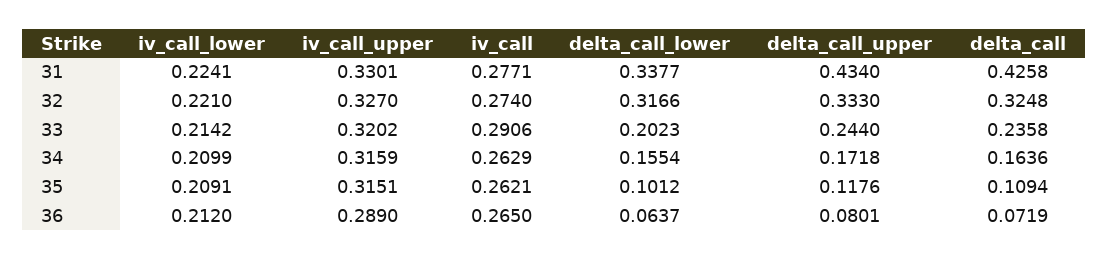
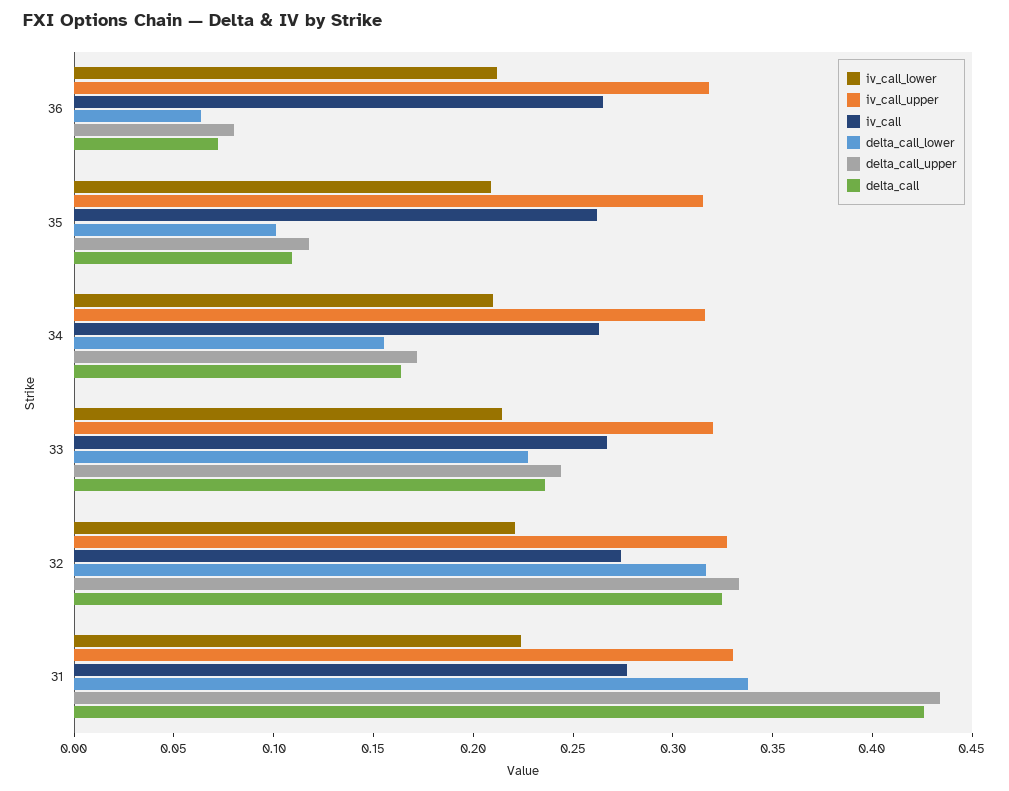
iv_call, 33: 0.2906 -> 0.27
delta_call_lower, 33: 0.2023 -> 0.23
iv_call_upper, 36: 0.289 -> 0.32

